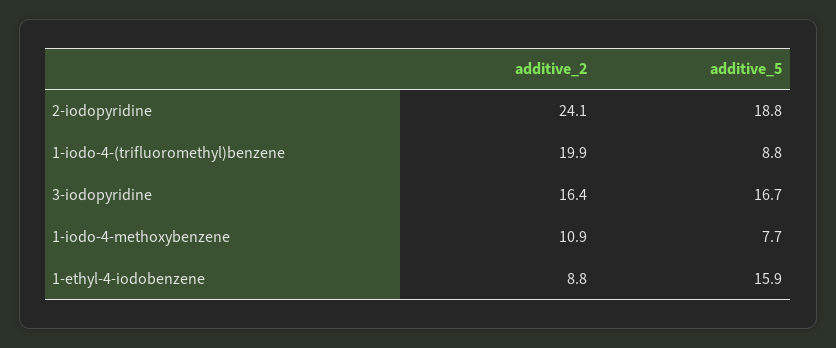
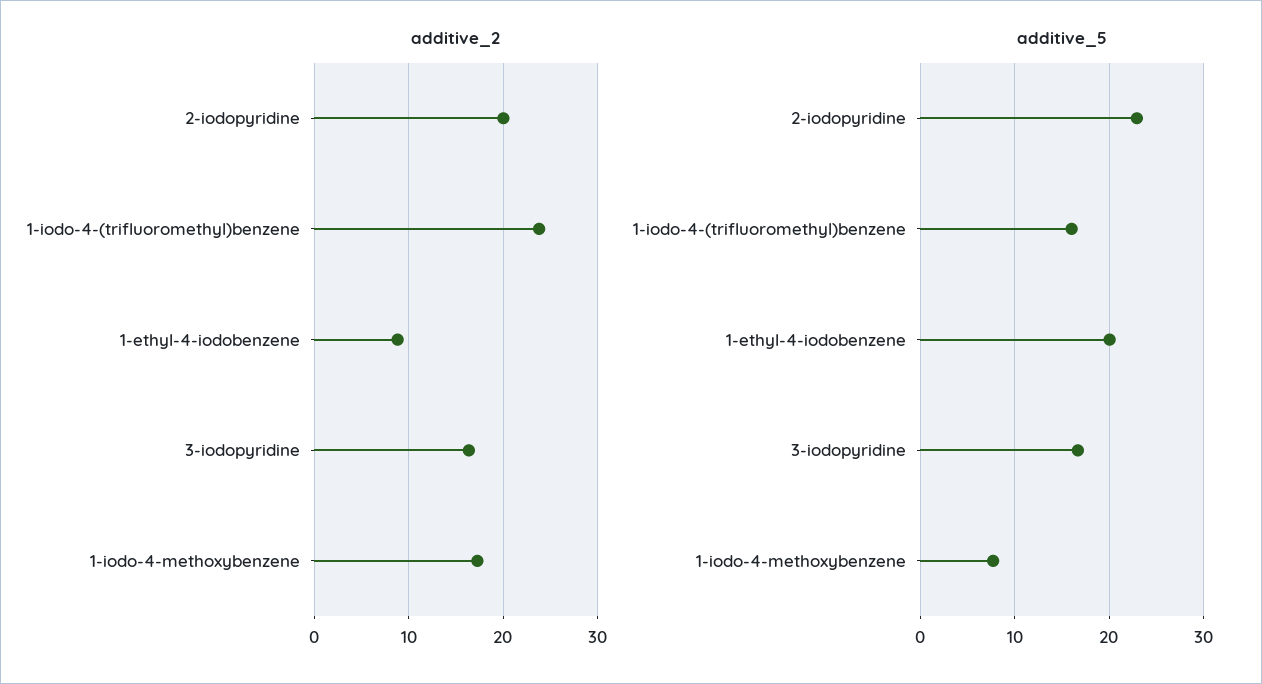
additive_2, 2-iodopyridine: 24.1 -> 20
additive_5, 2-iodopyridine: 18.8 -> 23
additive_2, 1-iodo-4-(trifluoromethyl)benzene: 19.9 -> 24
additive_5, 1-iodo-4-(trifluoromethyl)benzene: 8.8 -> 16
additive_2, 1-iodo-4-methoxybenzene: 10.9 -> 17
additive_5, 1-ethyl-4-iodobenzene: 15.9 -> 20

